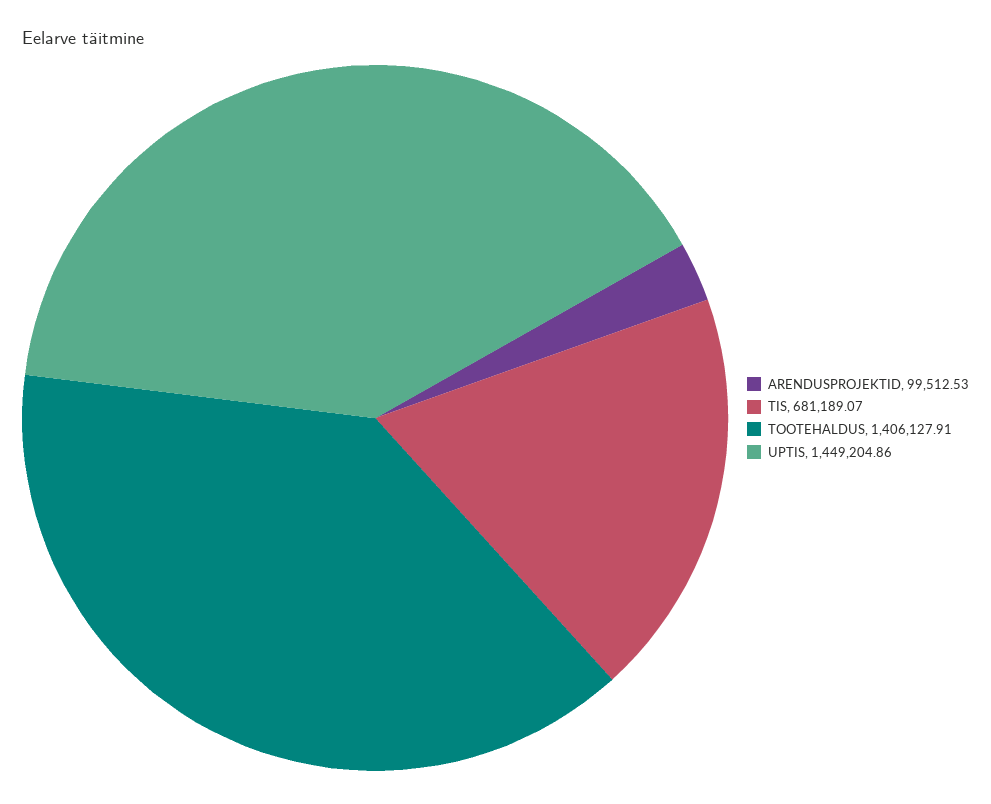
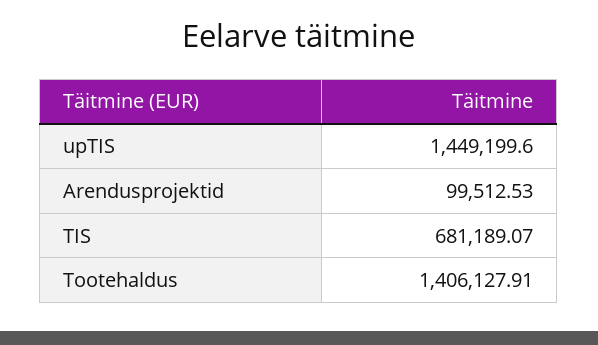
UPTIS: 1449204.86 -> 1449199.6

